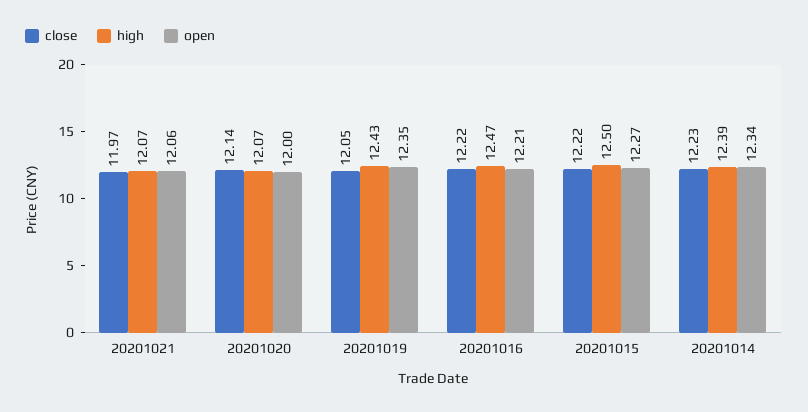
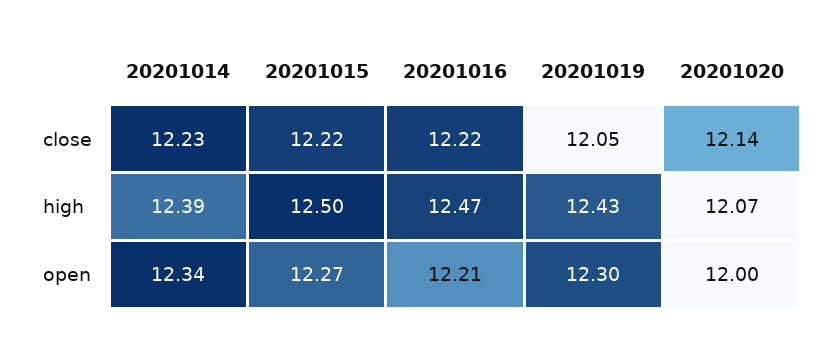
close, 20201021: 11.97 -> none
high, 20201021: 12.07 -> none
open, 20201021: 12.06 -> none
open, 20201019: 12.35 -> 12.3

